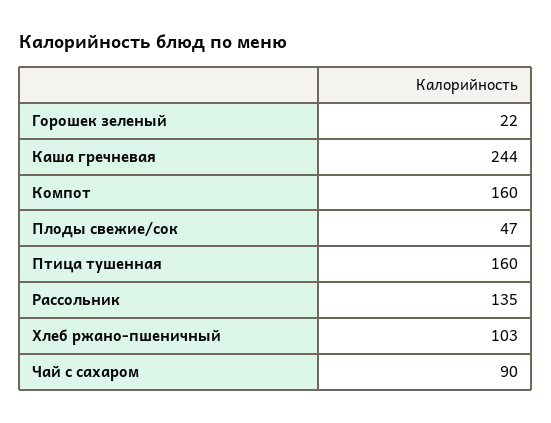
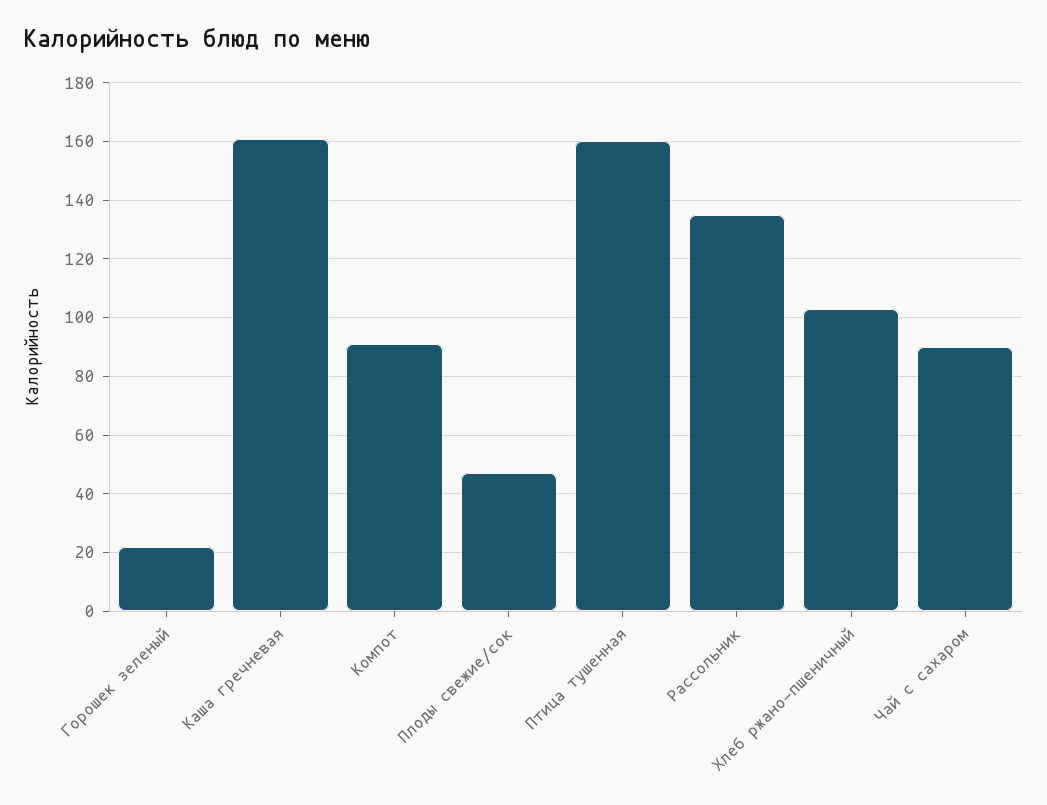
Каша гречневая: 244 -> 160
Компот: 160 -> 90

